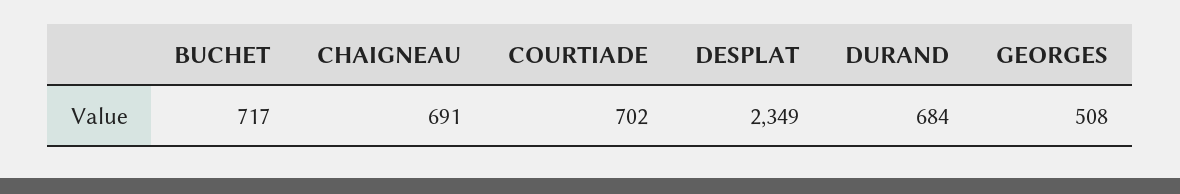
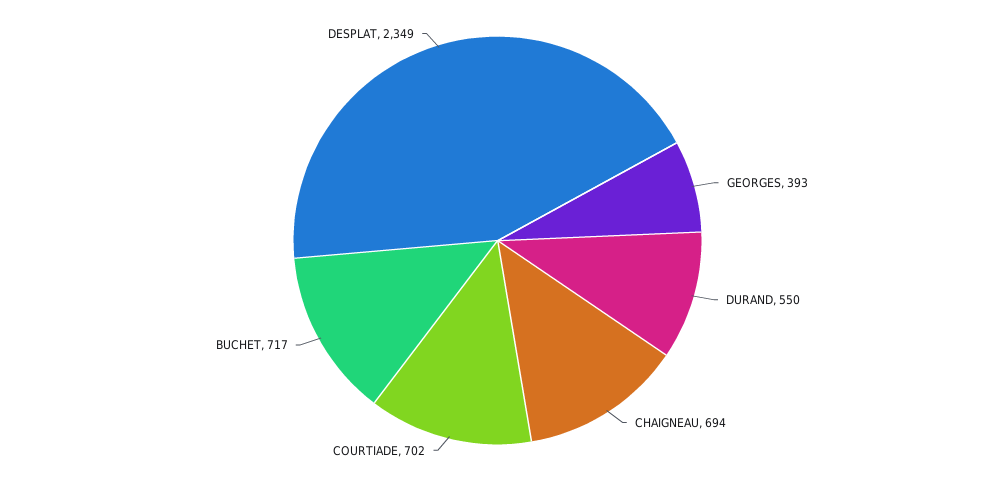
CHAIGNEAU: 691 -> 694
DURAND: 684 -> 550
GEORGES: 508 -> 393

